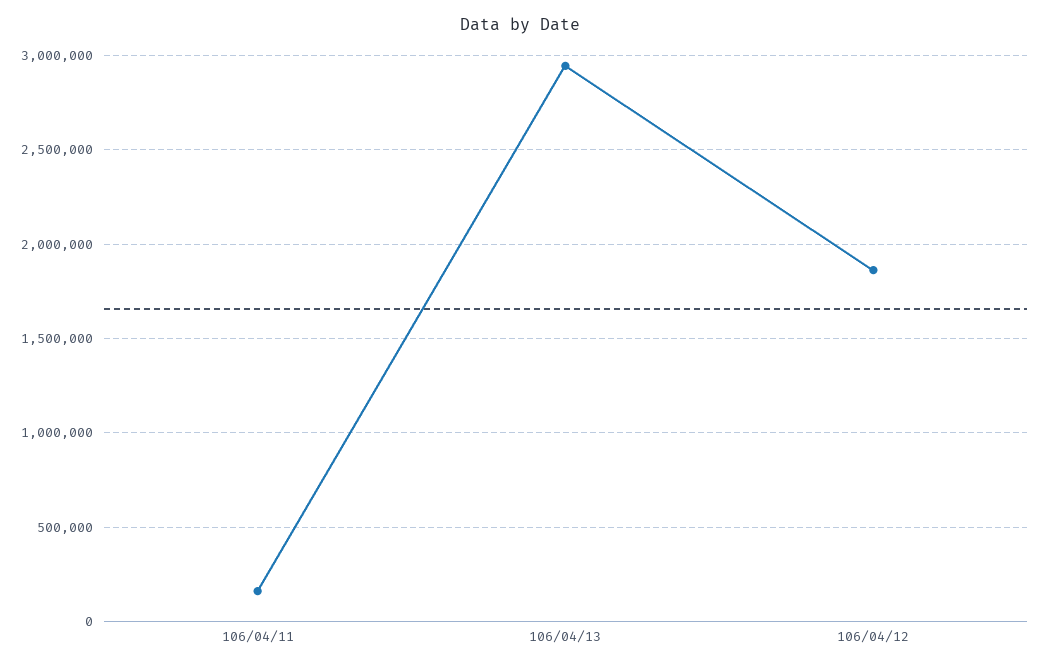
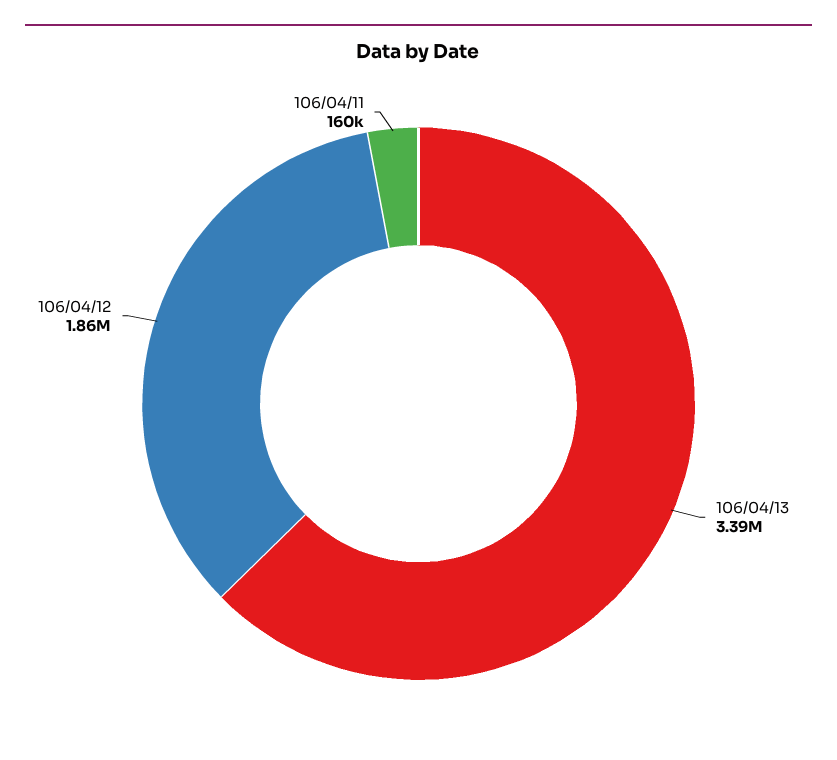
106/04/13: 2950000 -> 3390000

